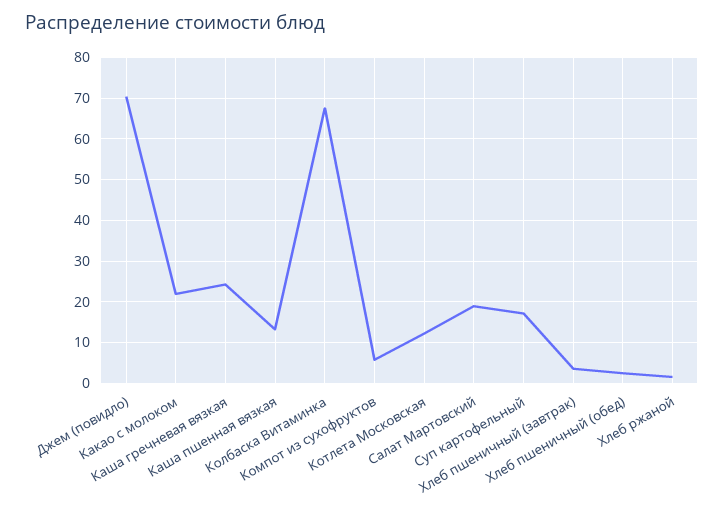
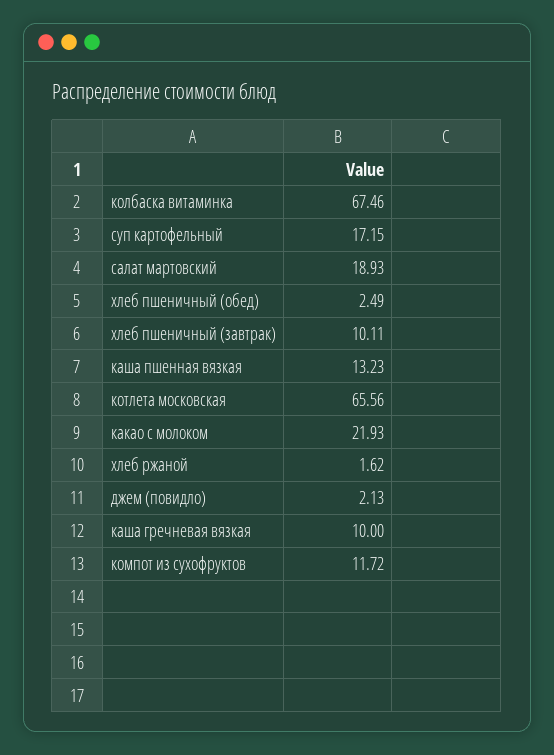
Джем (повидло): 70 -> 2.13
Каша гречневая вязкая: 24 -> 10
Компот из сухофруктов: 6 -> 11.72
Котлета Московская: 12 -> 65.56
Хлеб пшеничный (завтрак): 4 -> 10.11

